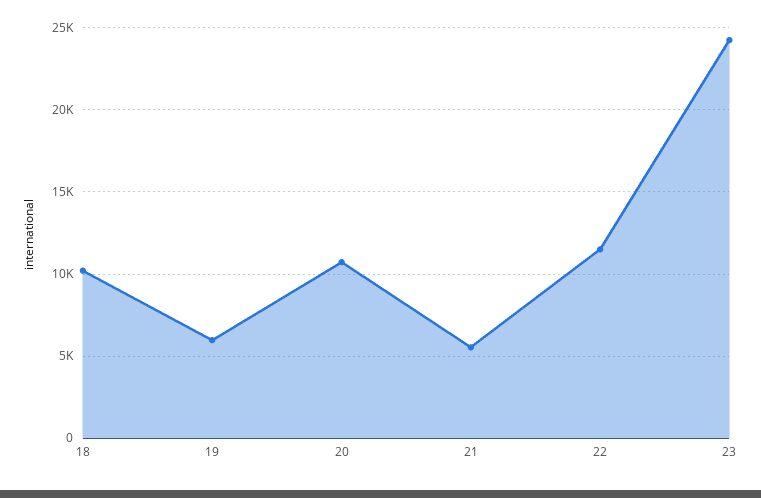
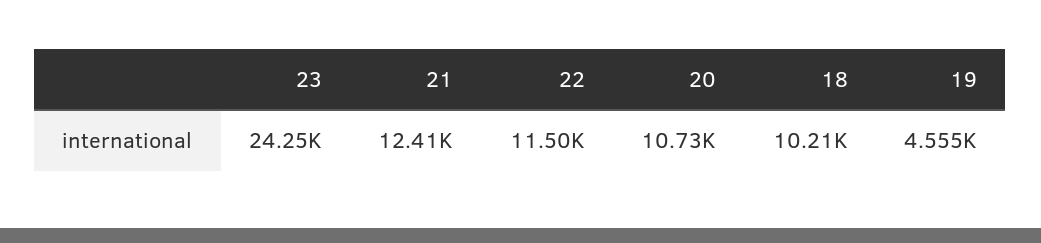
19: 6000 -> 4555
21: 5500 -> 12410

